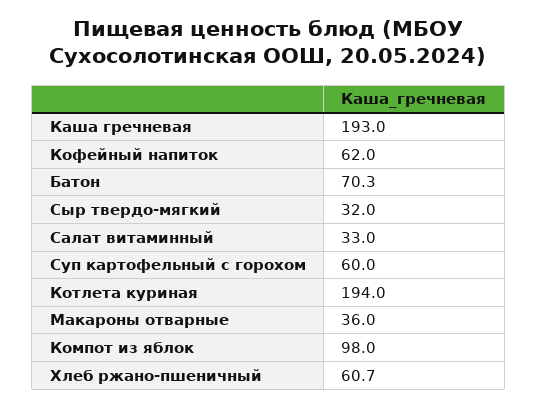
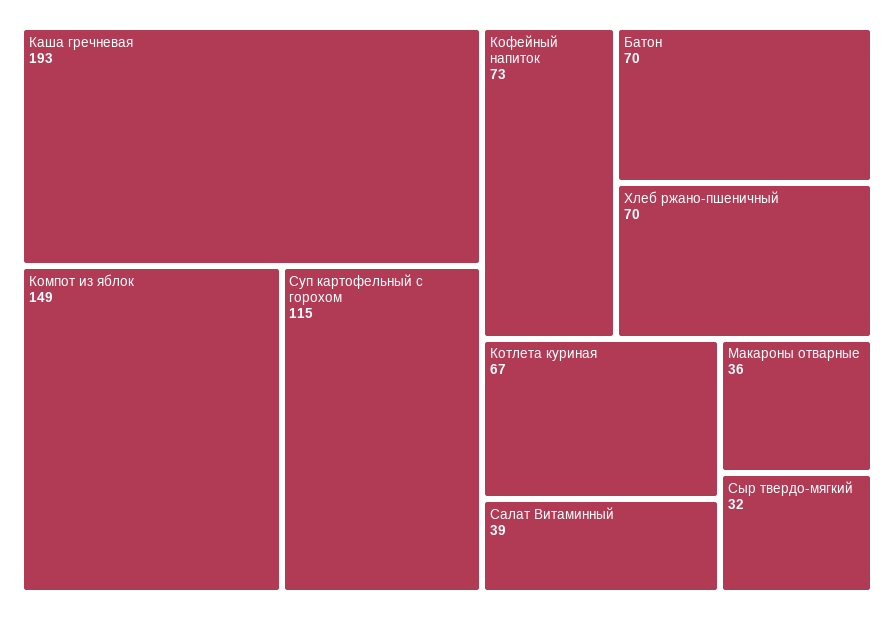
Кофейный напиток: 62 -> 73
Салат витаминный: 33 -> 39
Суп картофельный с горохом: 60 -> 115
Котлета куриная: 194 -> 67
Компот из яблок: 98 -> 149
Хлеб ржано-пшеничный: 60.7 -> 70

